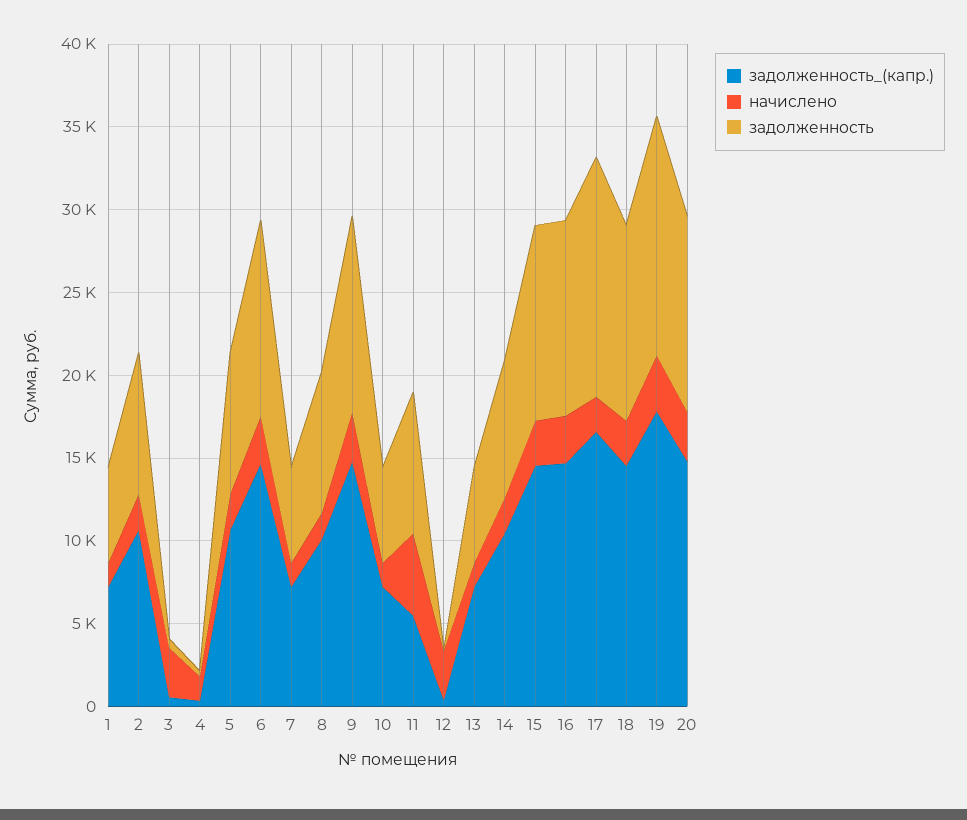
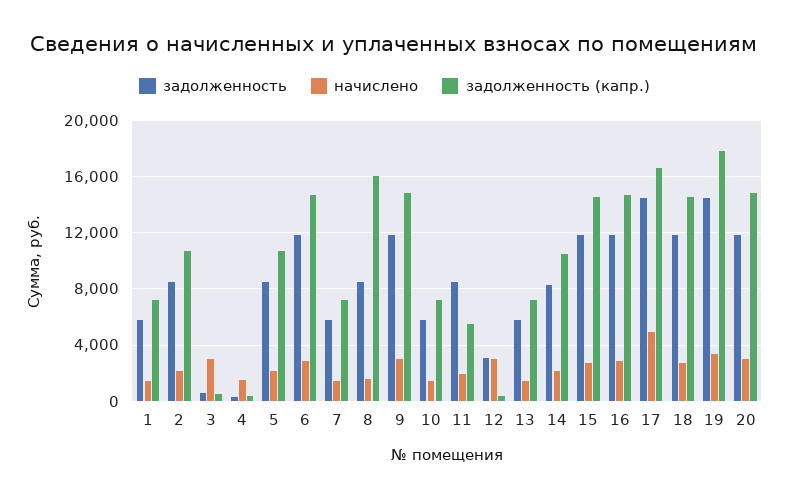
задолженность_(капр.), 8: 10000 -> 16000
начислено, 11: 5000 -> 2000
задолженность, 12: 0 -> 3000
начислено, 17: 2000 -> 5000

